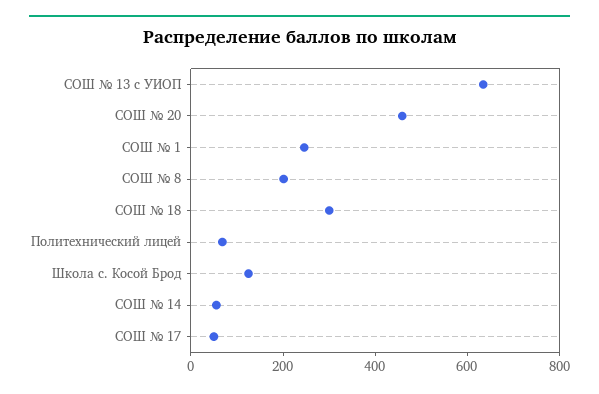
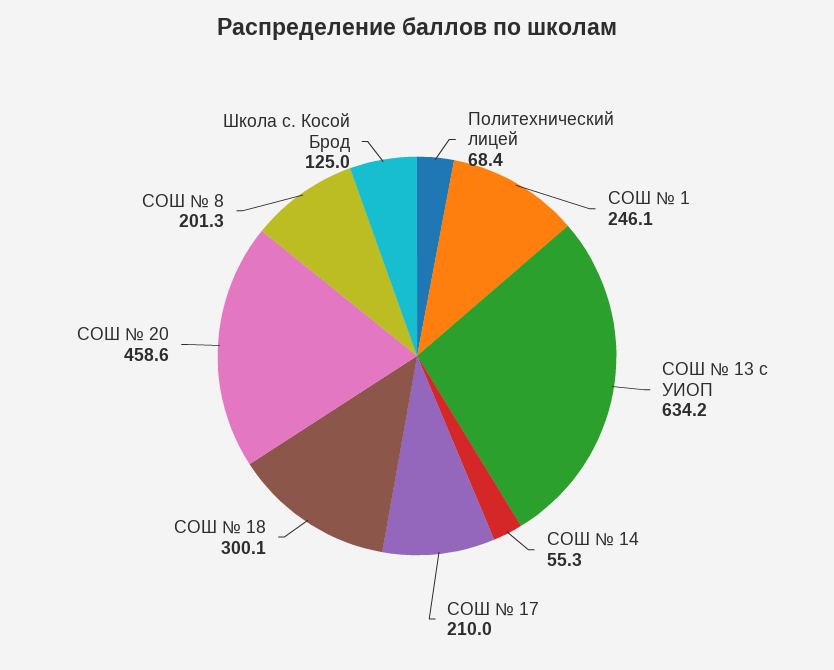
СОШ № 17: 50 -> 210

